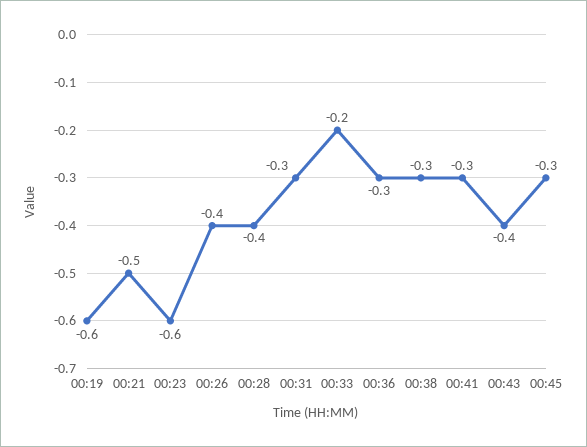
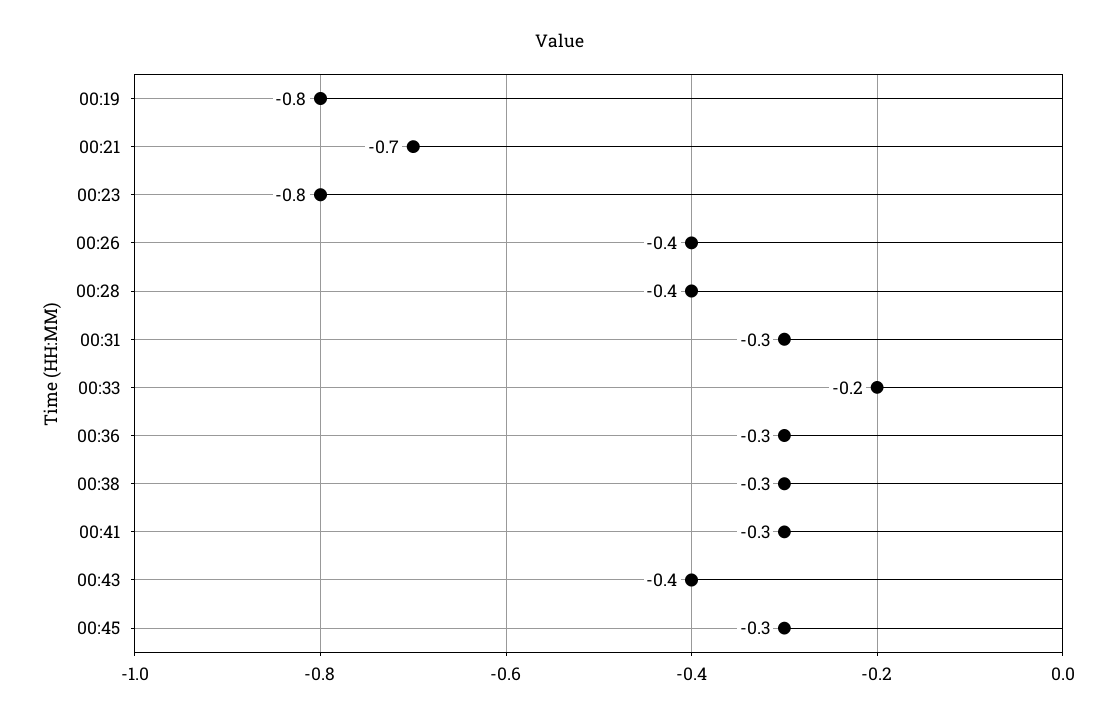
00:19: -0.6 -> -0.8
00:21: -0.5 -> -0.7
00:23: -0.6 -> -0.8

